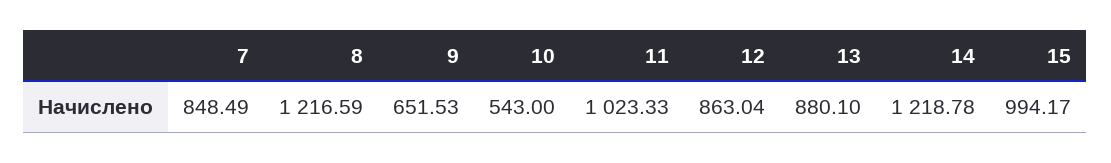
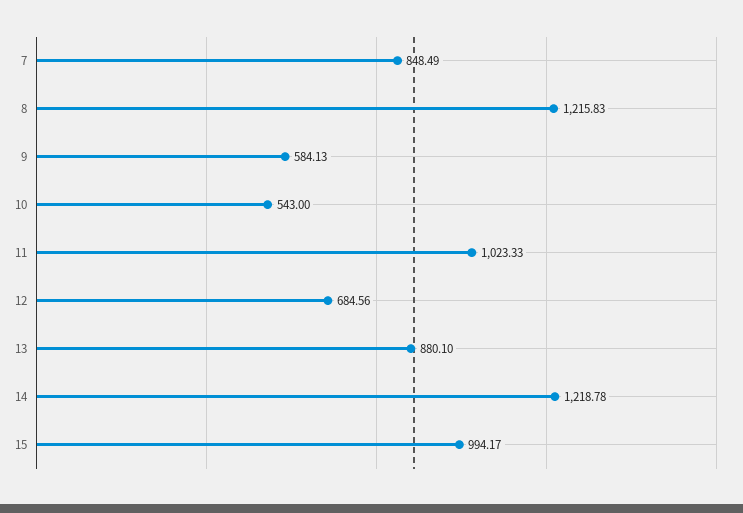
8: 1216.59 -> 1215.83
9: 651.53 -> 584.13
12: 863.04 -> 684.56

